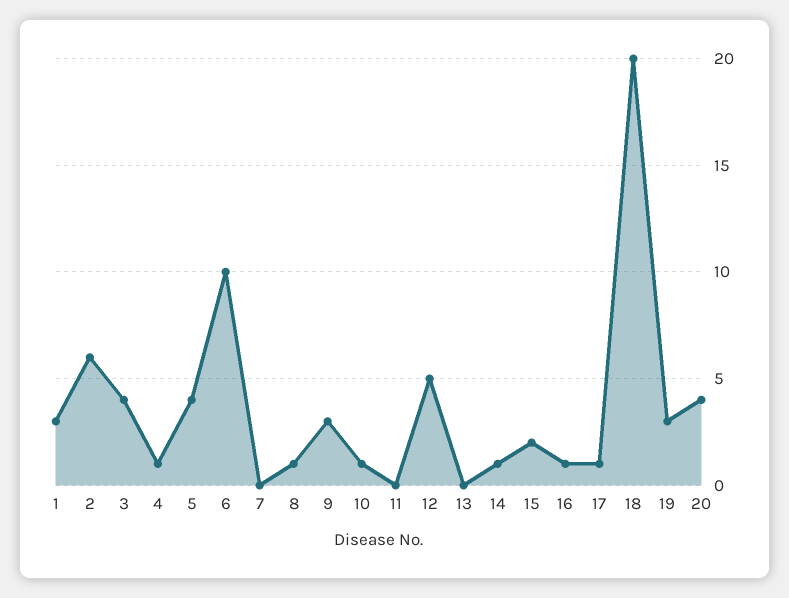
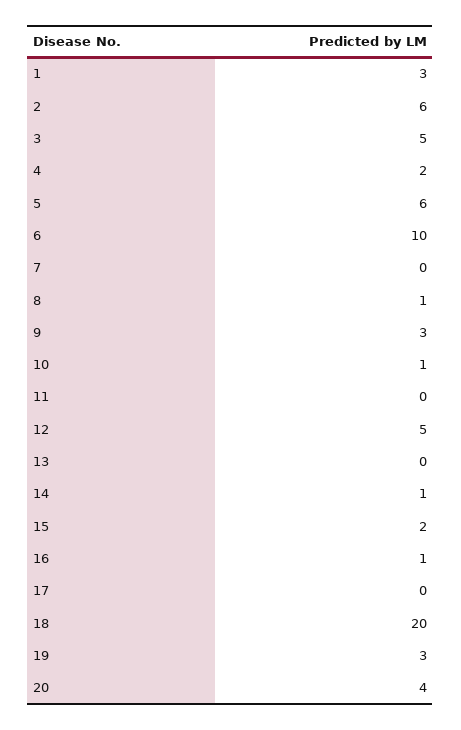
3: 4 -> 5
4: 1 -> 2
5: 4 -> 6
17: 1 -> 0

